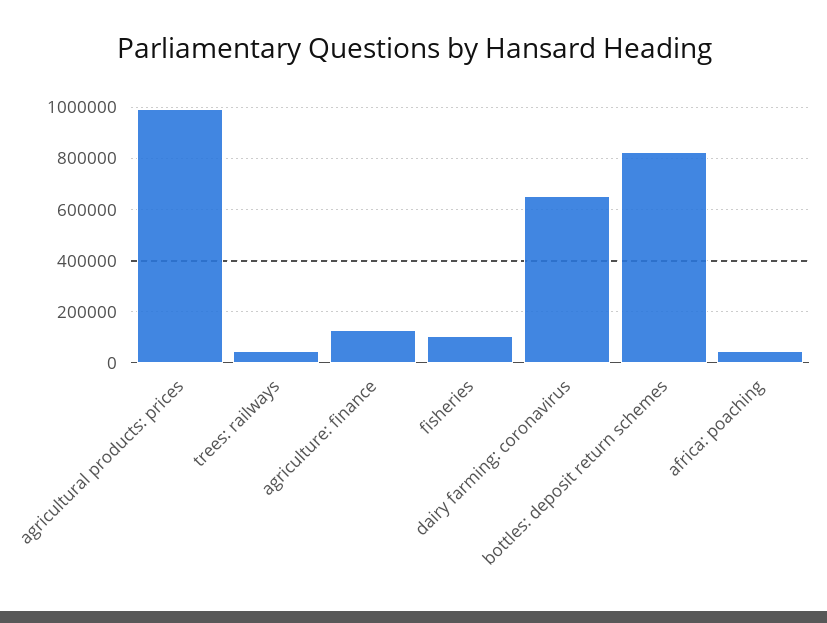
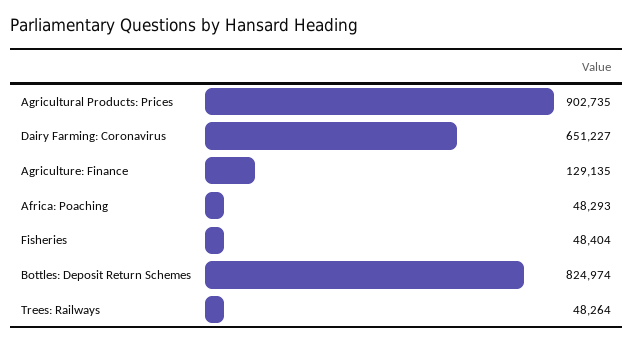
agricultural products: prices: 1000000 -> 902735
fisheries: 100000 -> 48404

